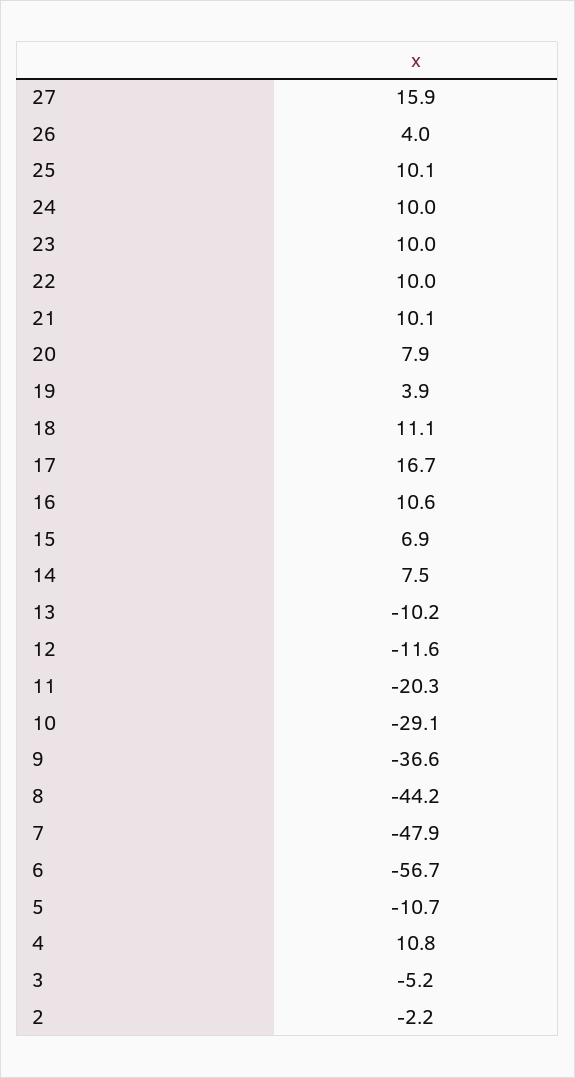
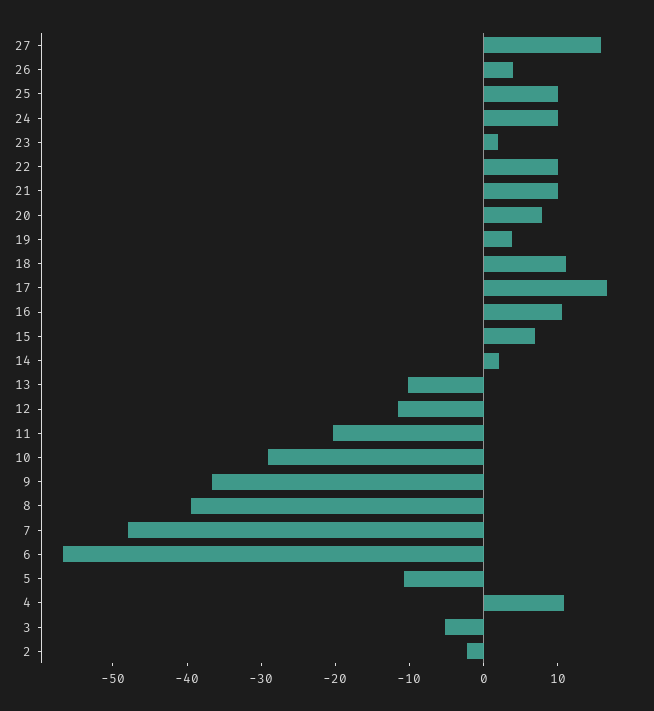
23: 10 -> 2
14: 7.5 -> 2
8: -44.2 -> -40

